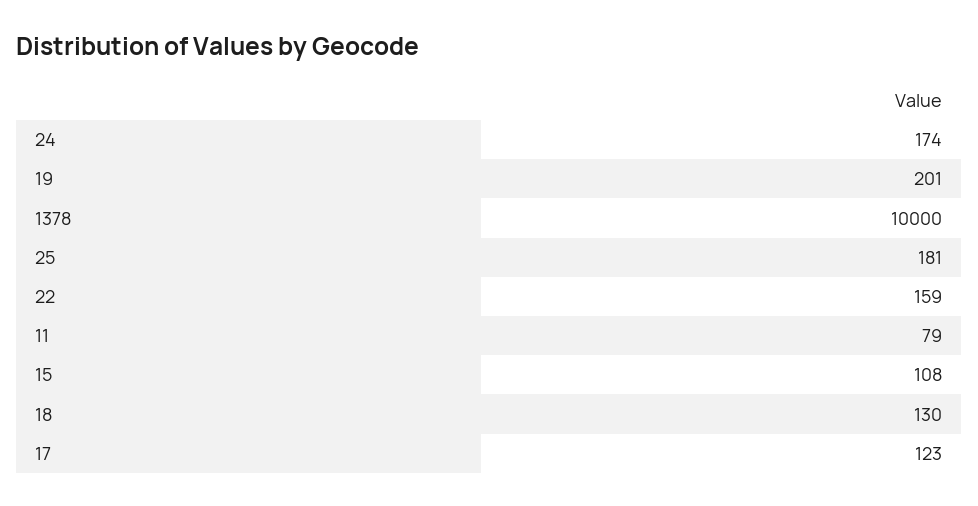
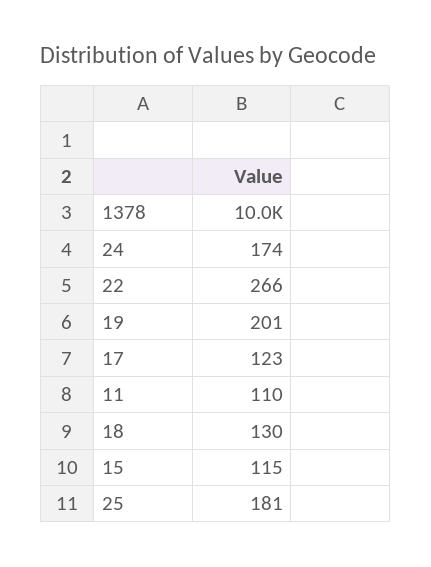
22: 159 -> 266
11: 79 -> 110
15: 108 -> 115

